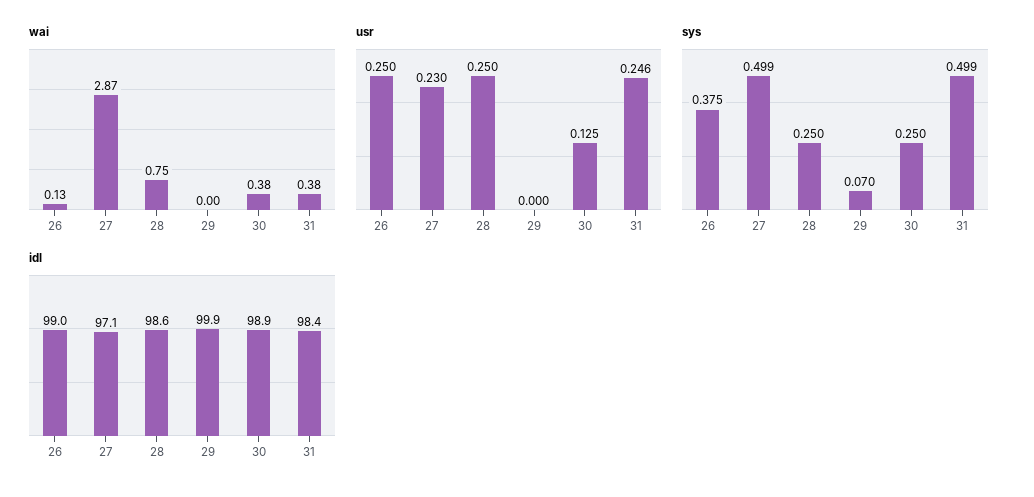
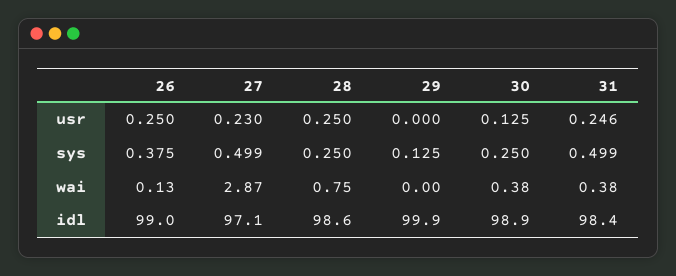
sys, 29: 0.07 -> 0.125

